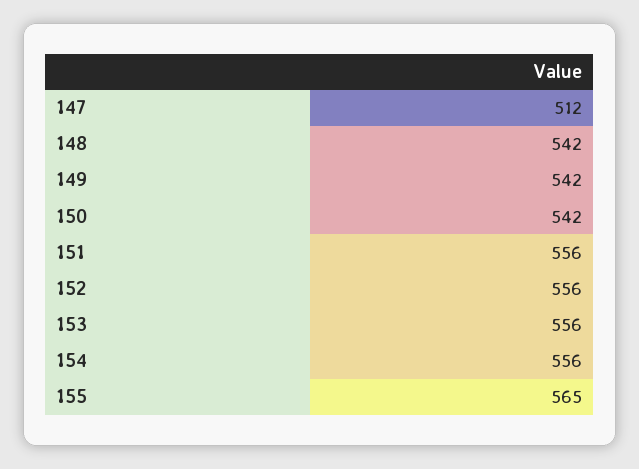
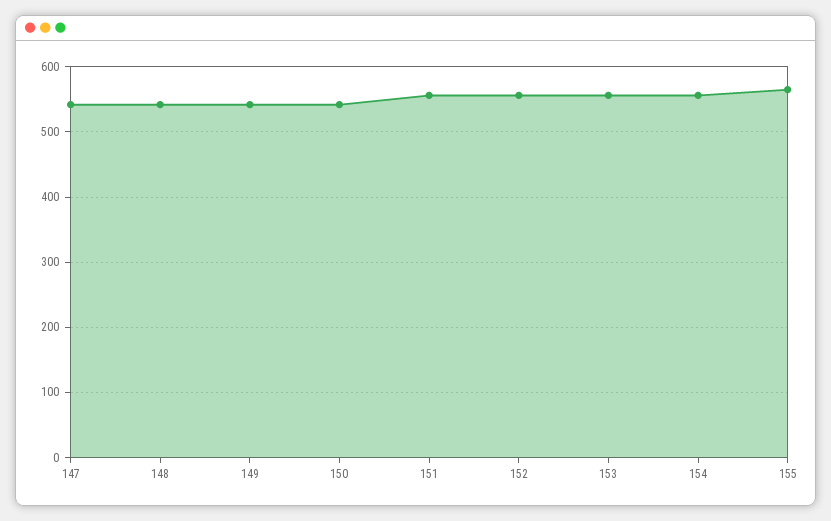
147: 512 -> 540

